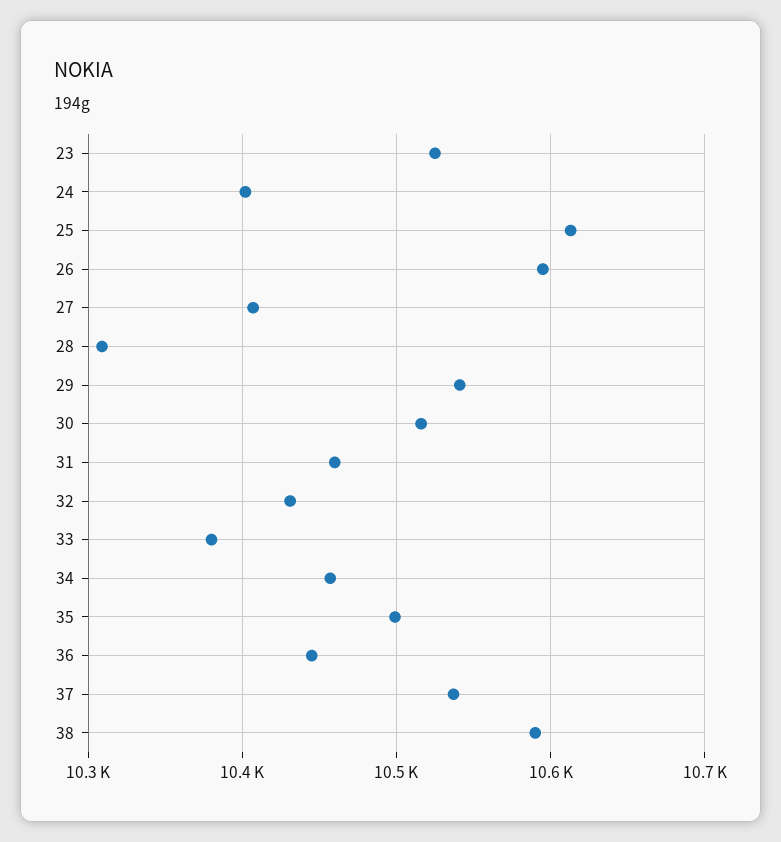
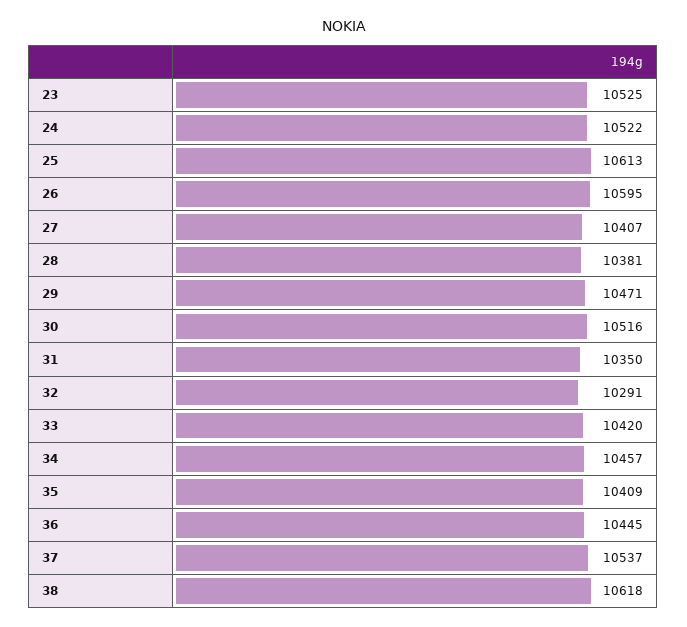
24: 10400 -> 10522
28: 10310 -> 10381
29: 10540 -> 10471
31: 10460 -> 10350
32: 10430 -> 10291
33: 10380 -> 10420
35: 10500 -> 10409
38: 10590 -> 10618

